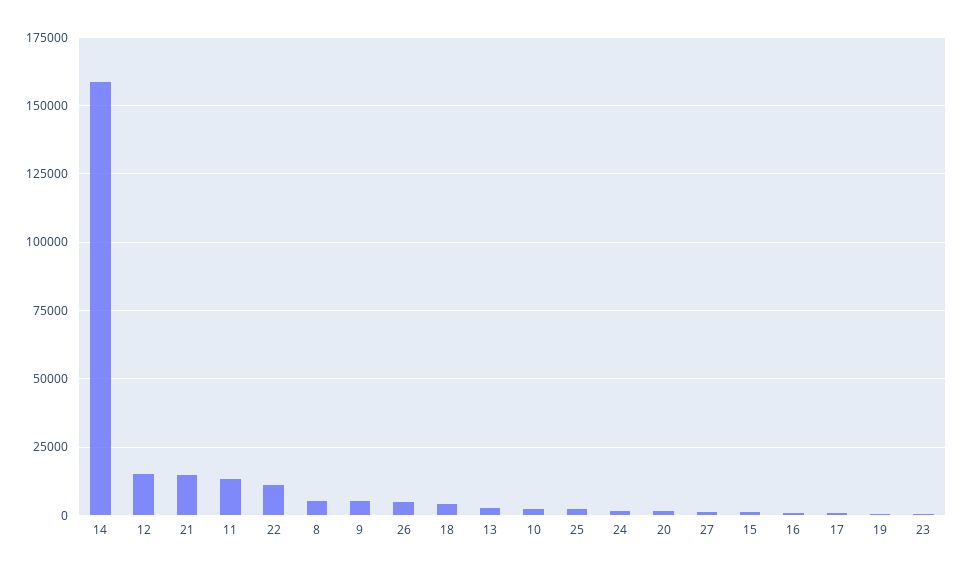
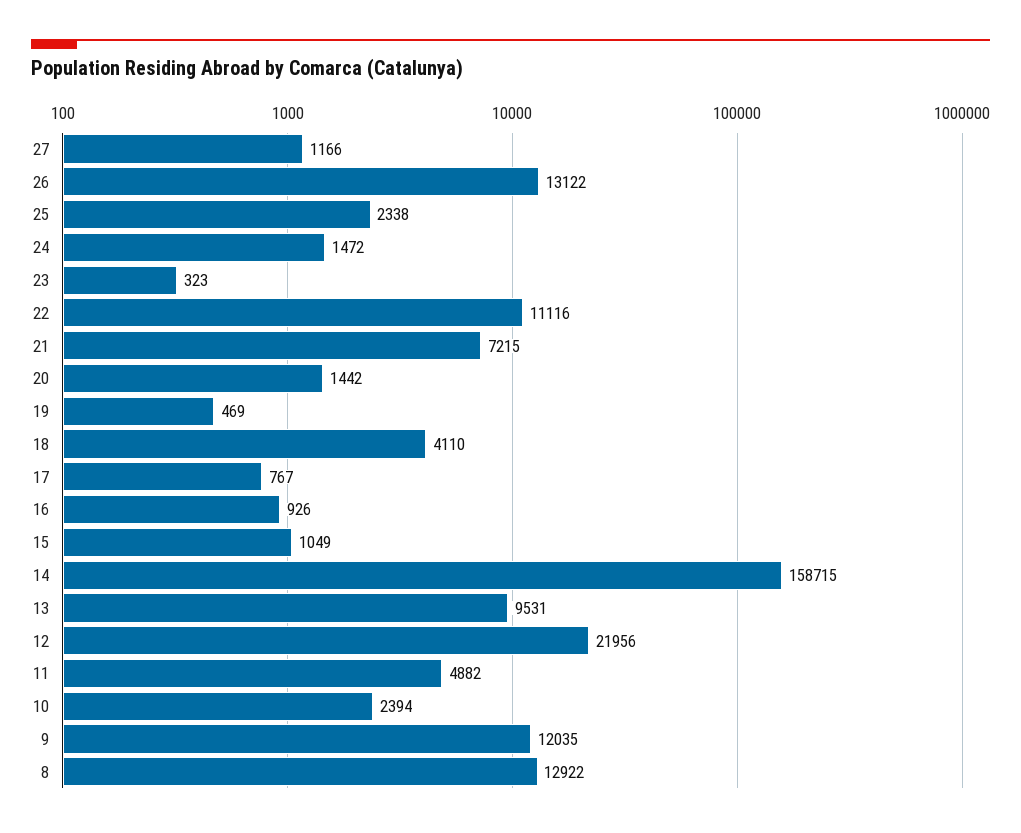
12: 15000 -> 21956
21: 15000 -> 7215
11: 12500 -> 4882
8: 5000 -> 12922
9: 5000 -> 12035
26: 5000 -> 13122
13: 2500 -> 9531

